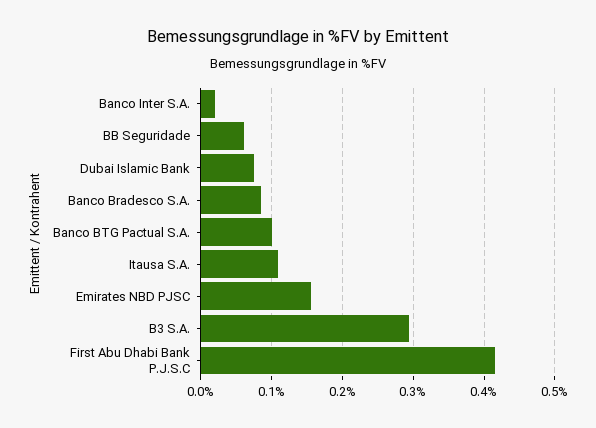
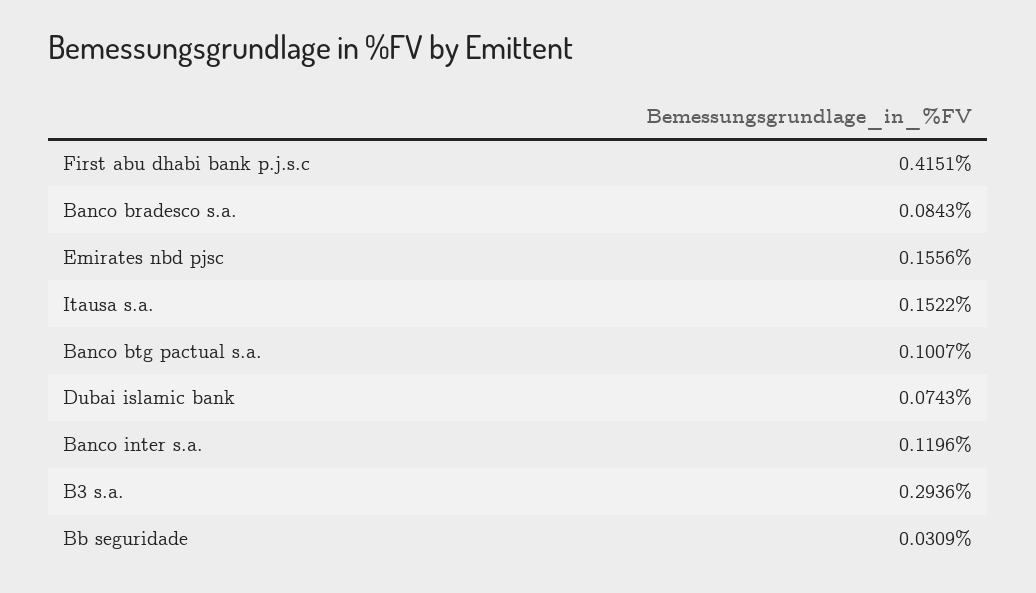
Banco Inter S.A.: 0.02 -> 0.1196
BB Seguridade: 0.06 -> 0.0309
Itausa S.A.: 0.11 -> 0.1522

